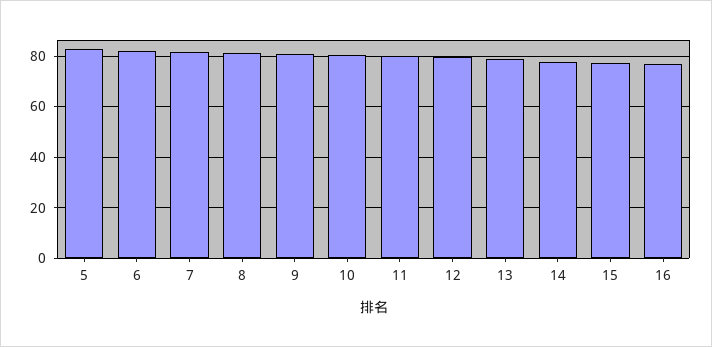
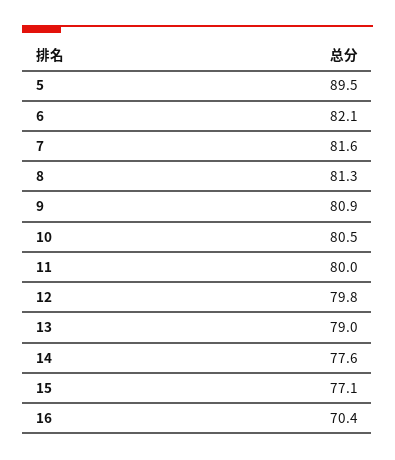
5: 82.5 -> 89.5
16: 77.5 -> 70.4

